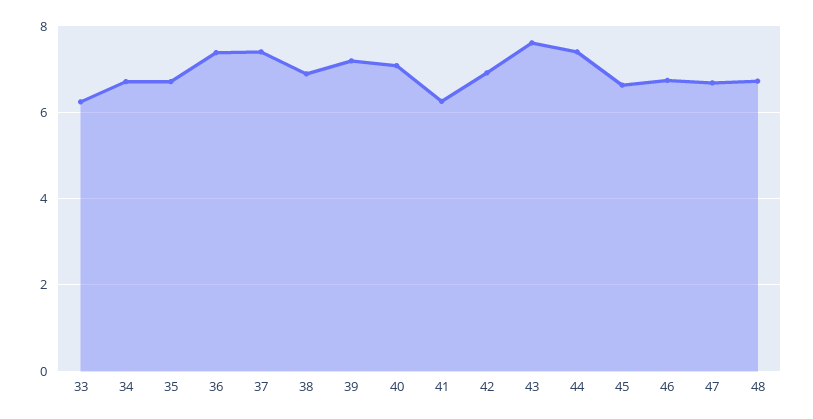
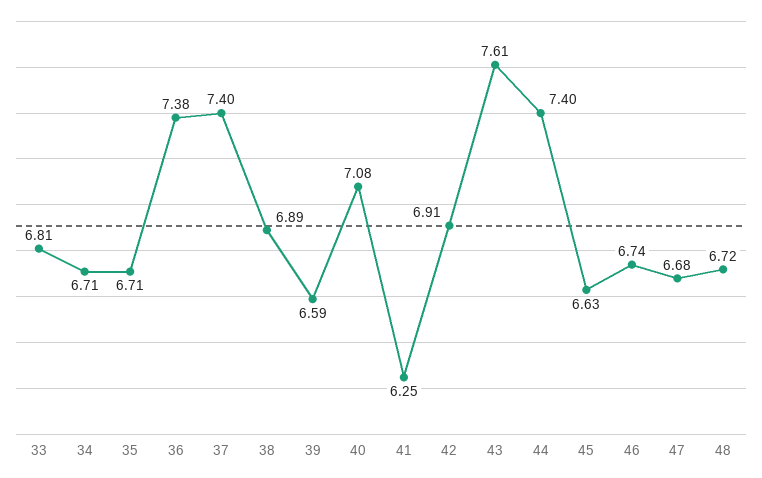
33: 6.2 -> 6.81
39: 7.2 -> 6.59

